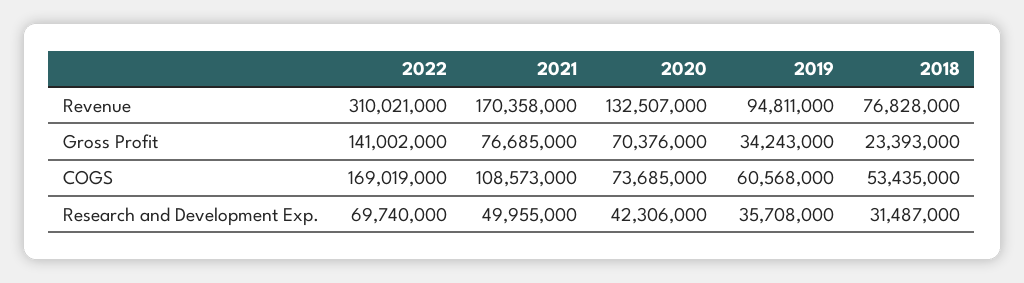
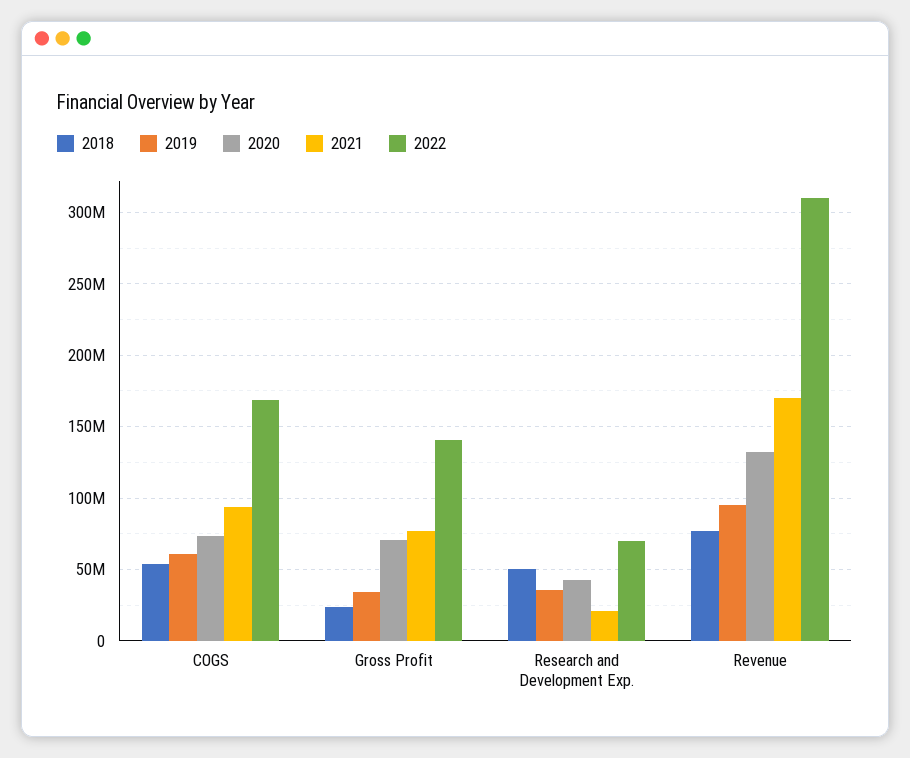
2021, COGS: 108573000 -> 95000000
2021, Research and Development Exp.: 49955000 -> 20000000
2018, Research and Development Exp.: 31487000 -> 50000000

